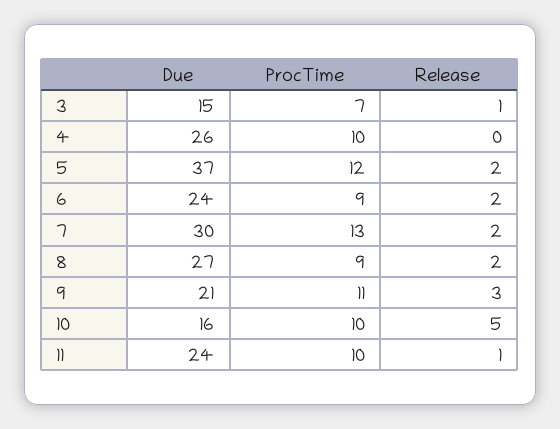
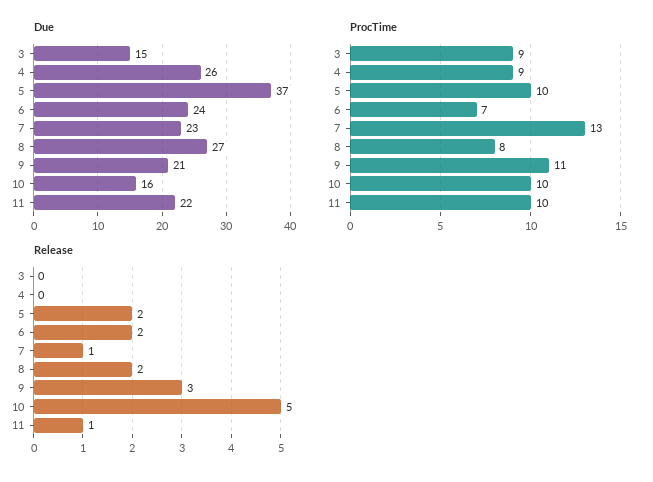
ProcTime, 3: 7 -> 9
Release, 3: 1 -> 0
ProcTime, 4: 10 -> 9
ProcTime, 5: 12 -> 10
ProcTime, 6: 9 -> 7
Due, 7: 30 -> 23
Release, 7: 2 -> 1
ProcTime, 8: 9 -> 8
Due, 11: 24 -> 22

